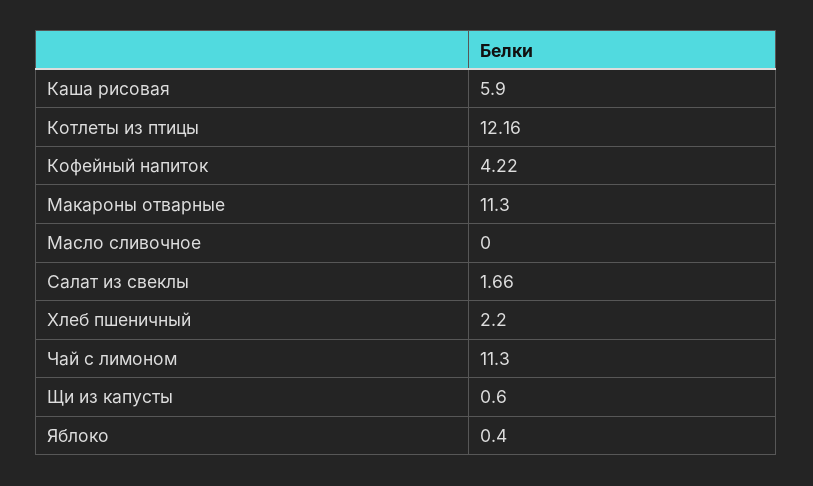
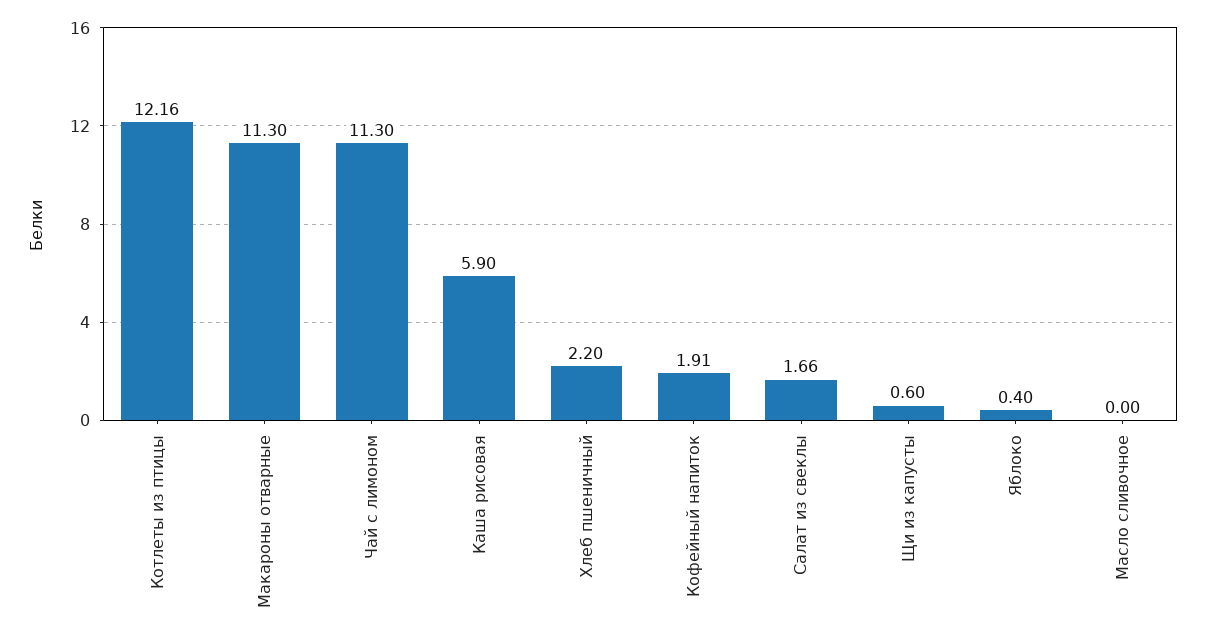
Кофейный напиток: 4.22 -> 1.91

